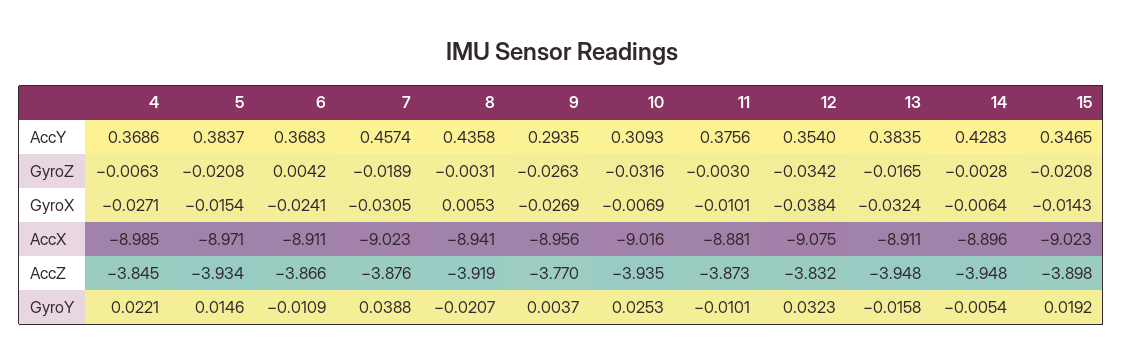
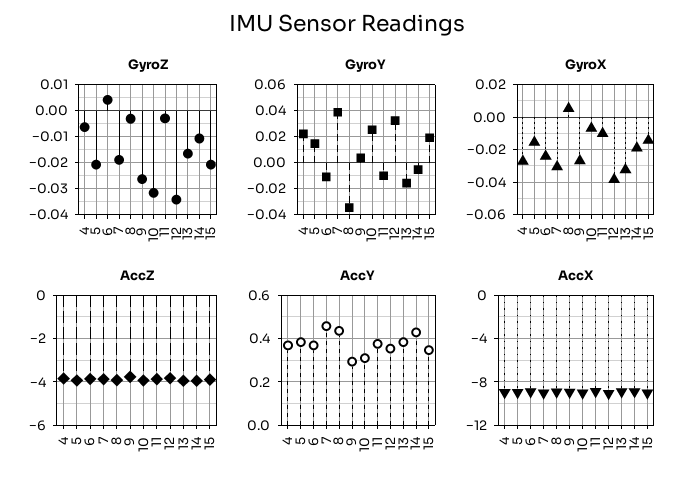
GyroZ, 14: -0.0028 -> -0.01
GyroX, 14: -0.0064 -> -0.02
GyroY, 8: -0.0207 -> -0.035

